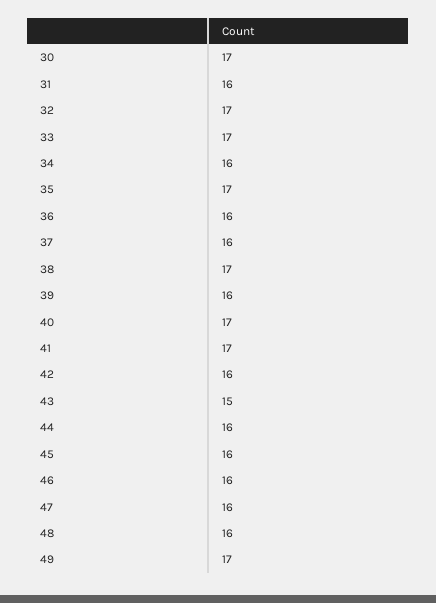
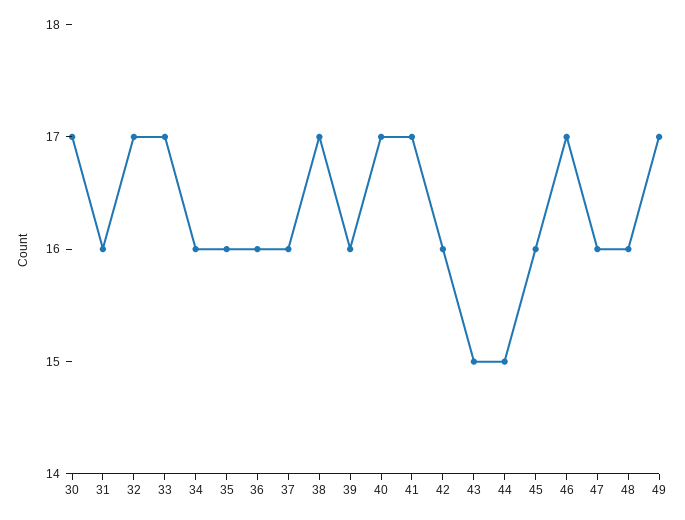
35: 17 -> 16
44: 16 -> 15
46: 16 -> 17

